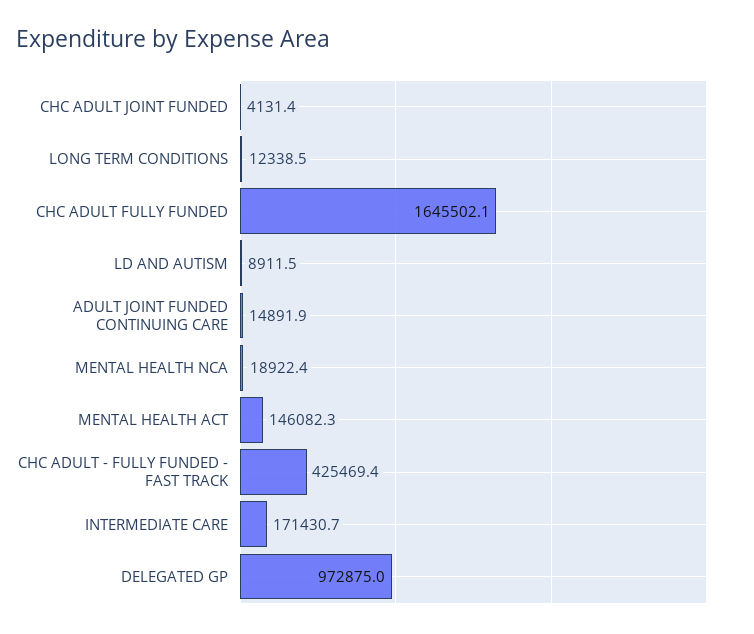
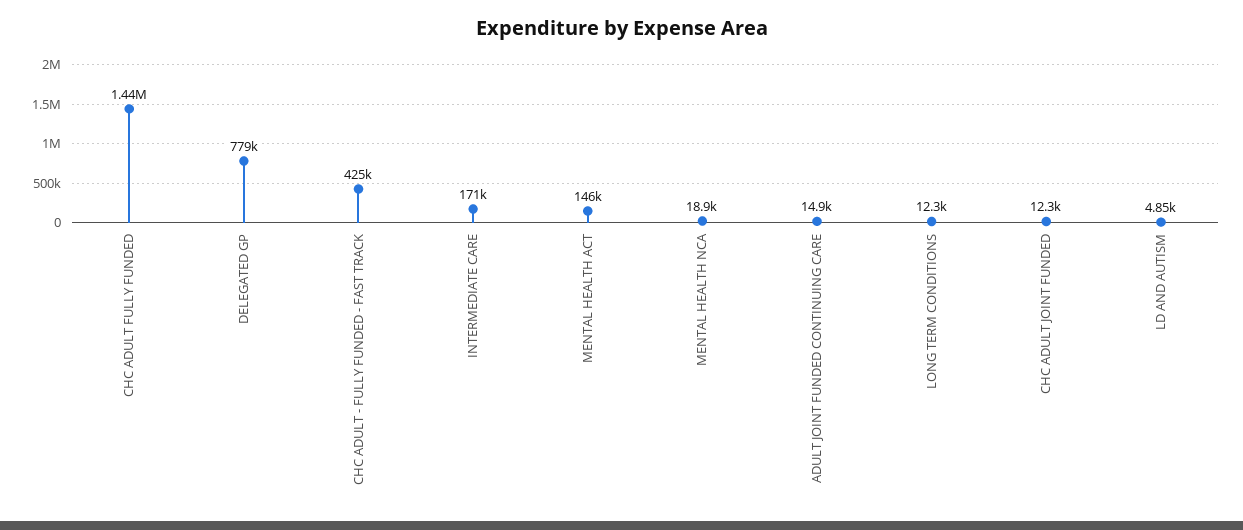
CHC ADULT JOINT FUNDED: 4131.4 -> 12300
CHC ADULT FULLY FUNDED: 1645502.1 -> 1440000
LD AND AUTISM: 8911.5 -> 4850
DELEGATED GP: 972875 -> 779000

